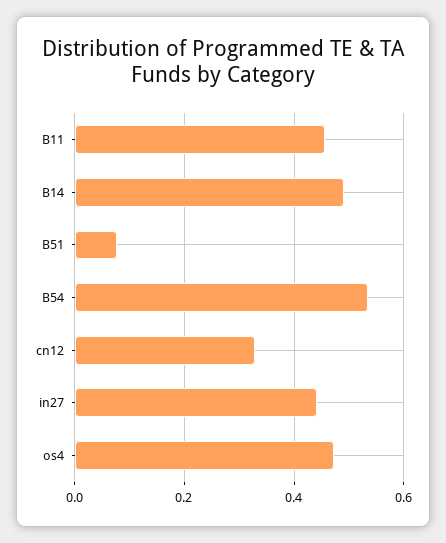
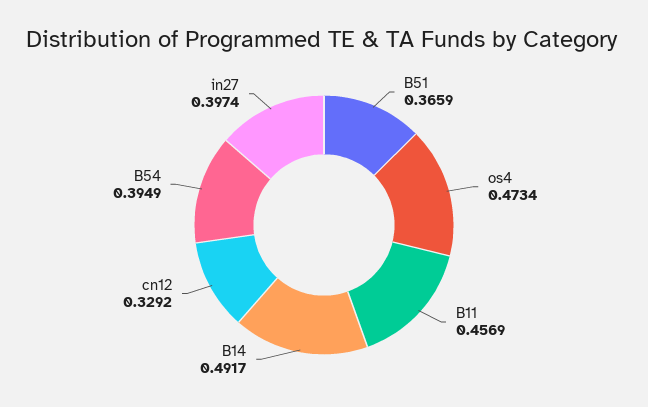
B51: 0.08 -> 0.3659
B54: 0.54 -> 0.3949
in27: 0.44 -> 0.3974

